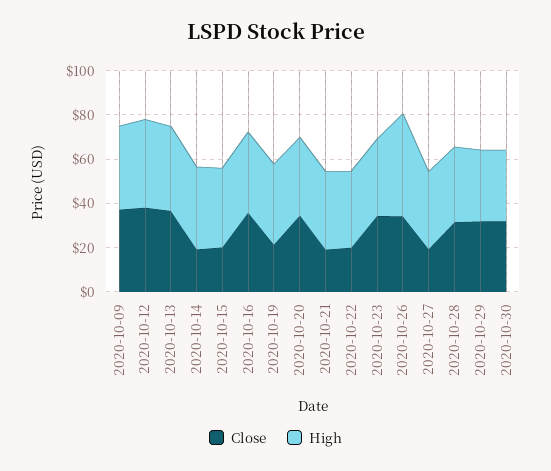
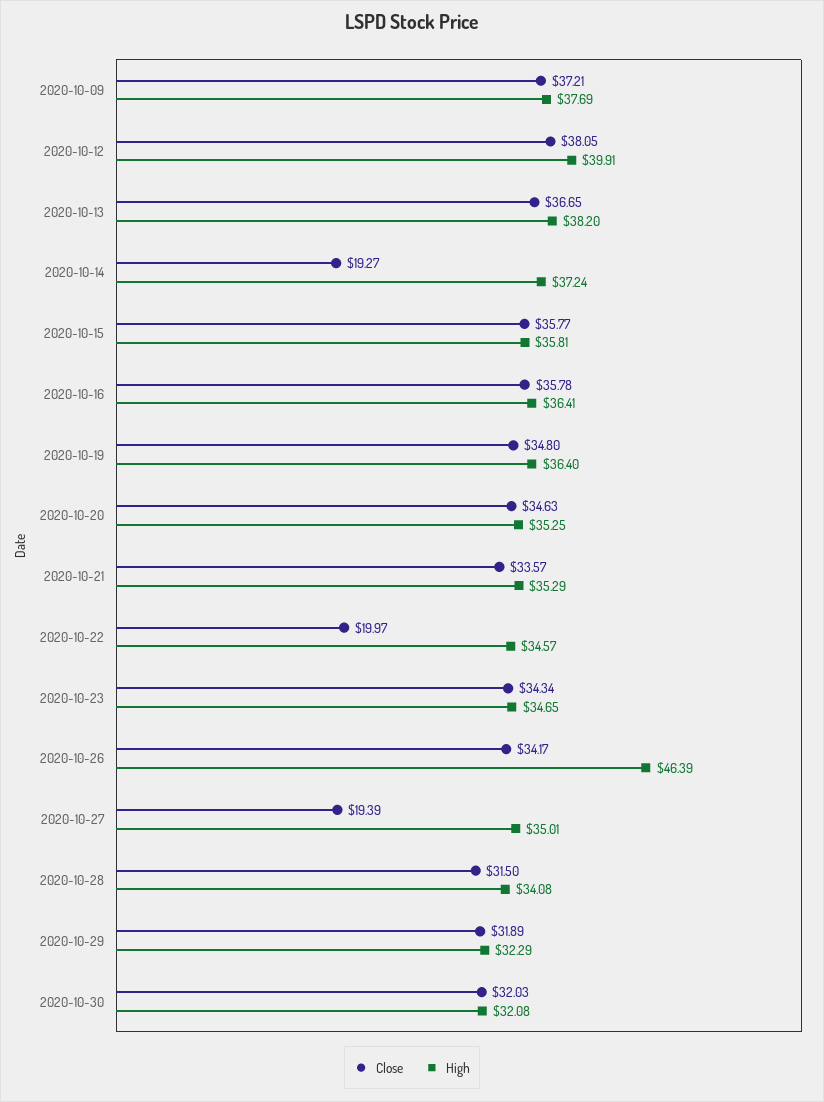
Close, 2020-10-15: 20 -> 35.77
Close, 2020-10-19: 20 -> 34.8
Close, 2020-10-21: 20 -> 33.57

